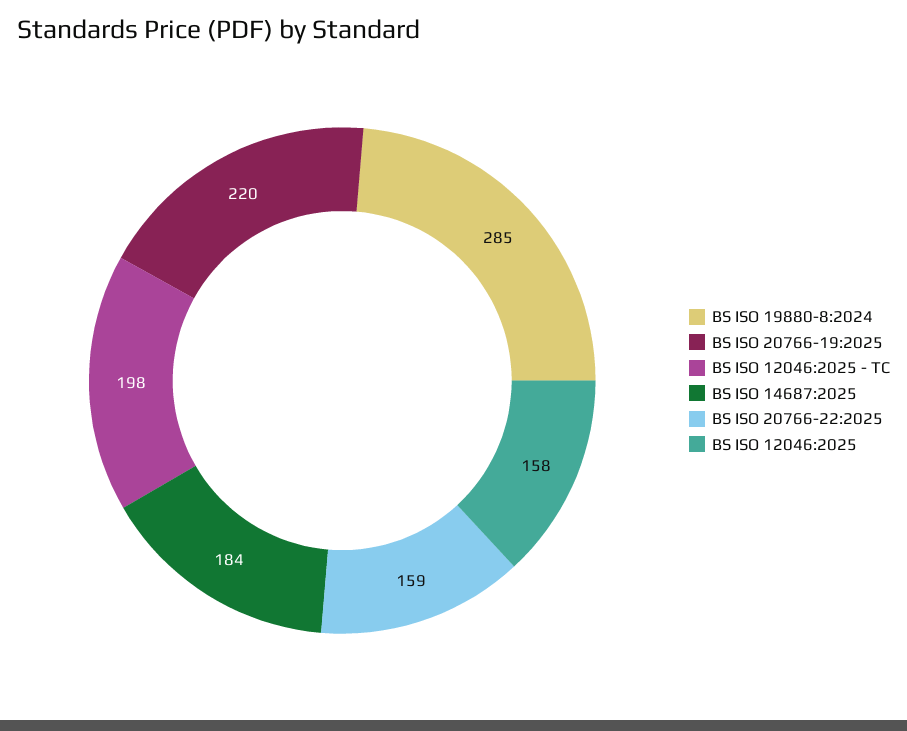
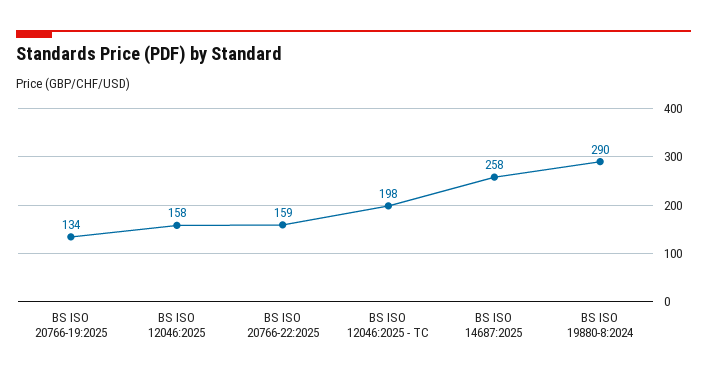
BS ISO 19880-8:2024: 285 -> 290
BS ISO 20766-19:2025: 220 -> 134
BS ISO 14687:2025: 184 -> 258

